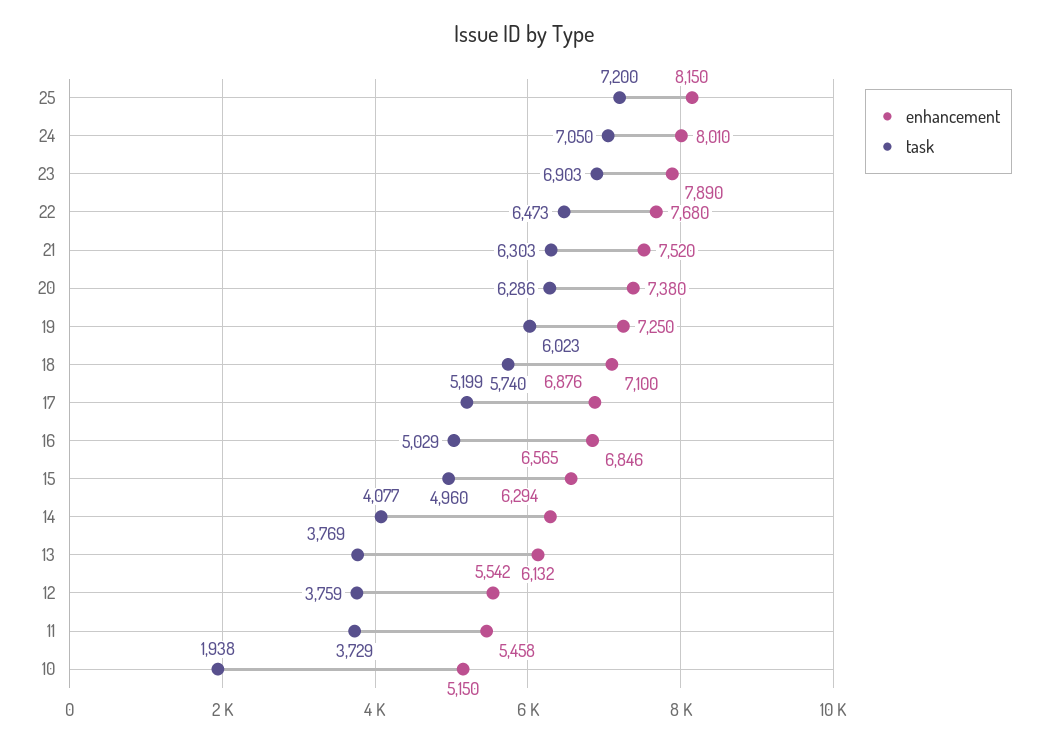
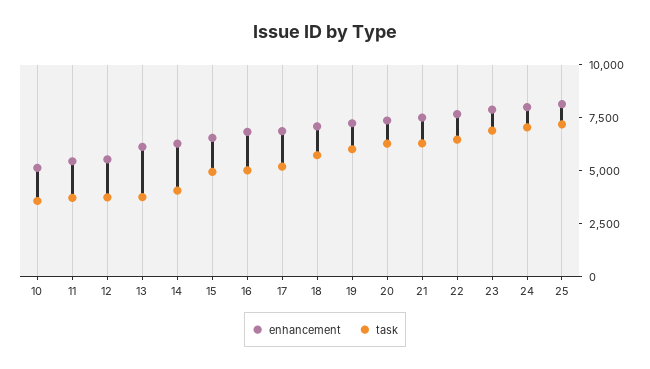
task, 10: 1938 -> 3500

